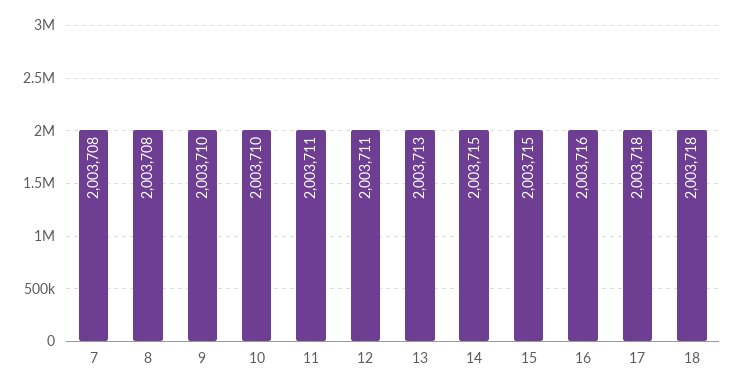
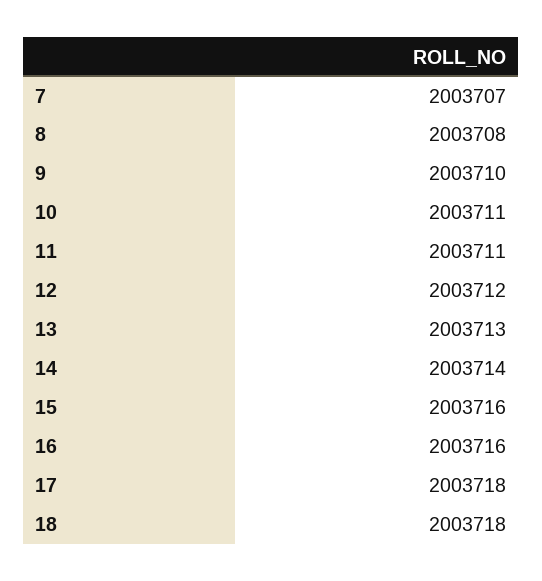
7: 2003708 -> 2003707
10: 2003710 -> 2003711
12: 2003711 -> 2003712
14: 2003715 -> 2003714
15: 2003715 -> 2003716

